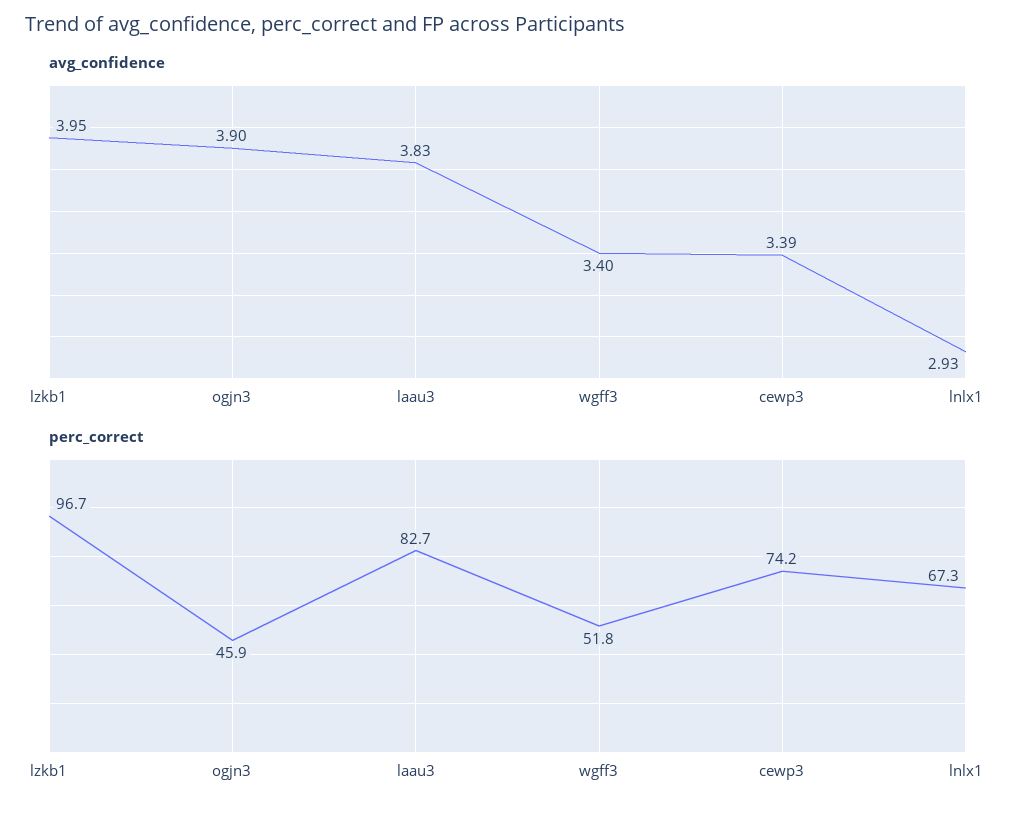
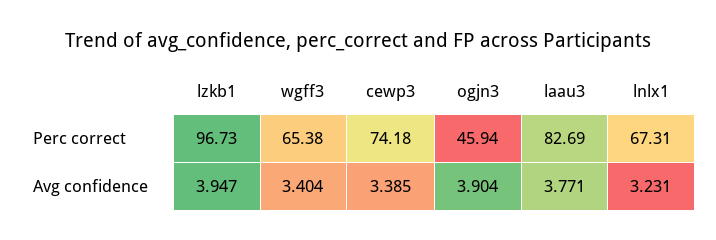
avg_confidence, laau3: 3.83 -> 3.771
avg_confidence, lnlx1: 2.93 -> 3.231
perc_correct, wgff3: 51.8 -> 65.38

